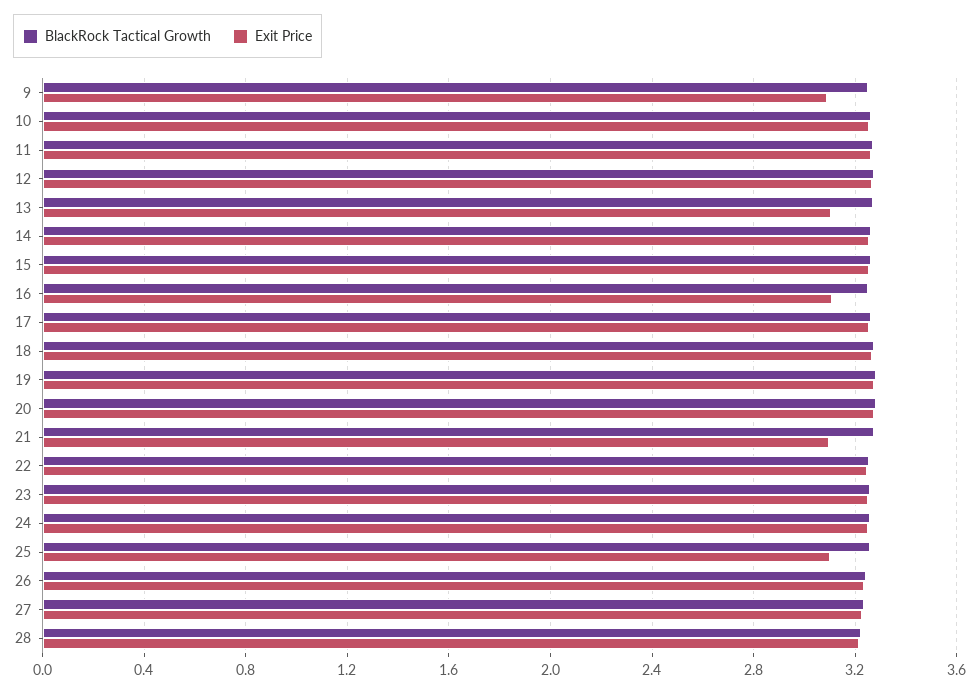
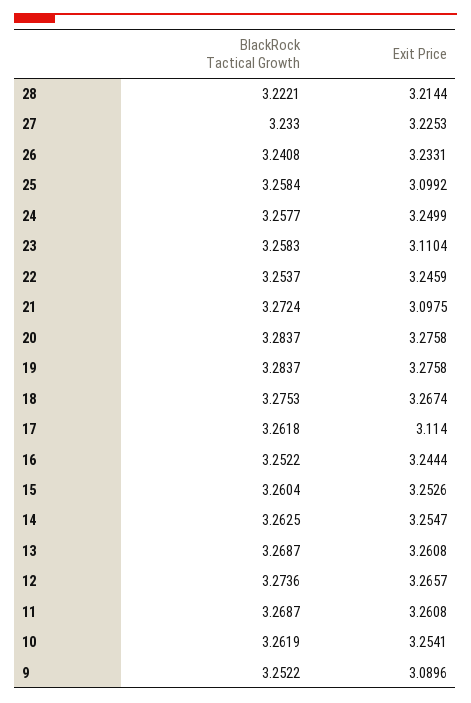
Exit Price, 13: 3.1 -> 3.2608
Exit Price, 16: 3.1 -> 3.2444
Exit Price, 17: 3.25 -> 3.114
Exit Price, 23: 3.25 -> 3.1104

